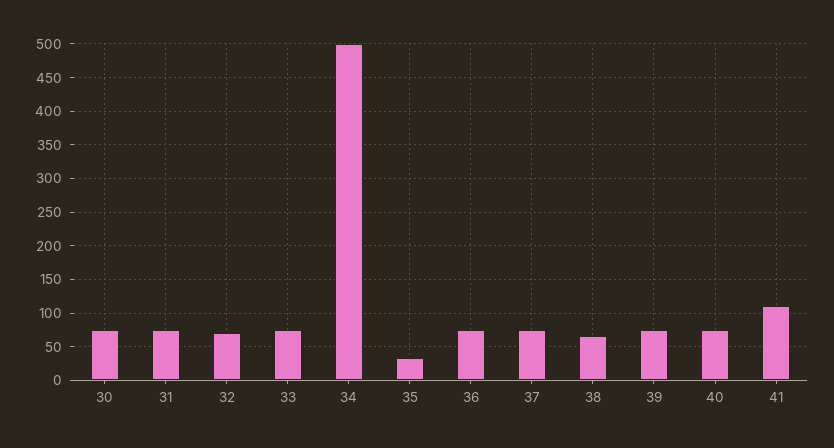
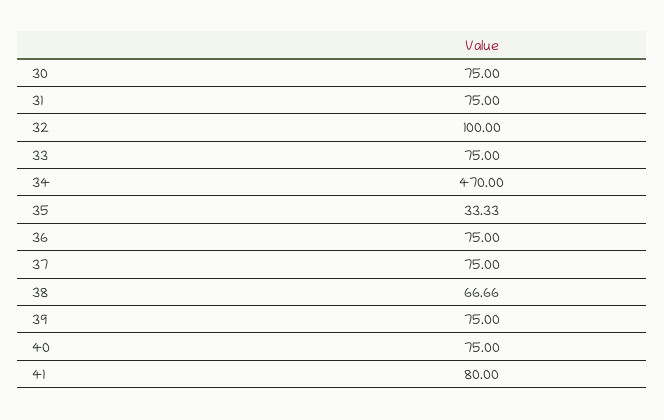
32: 70 -> 100
34: 500 -> 470
41: 110 -> 80

